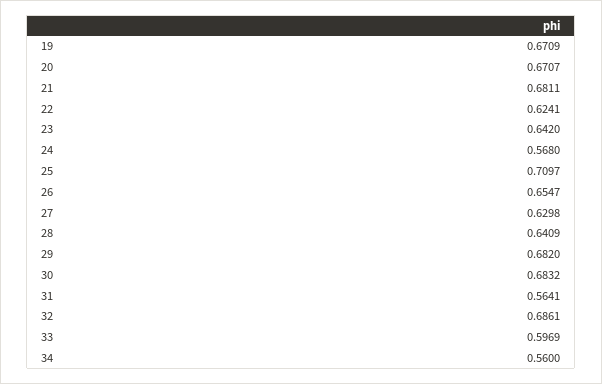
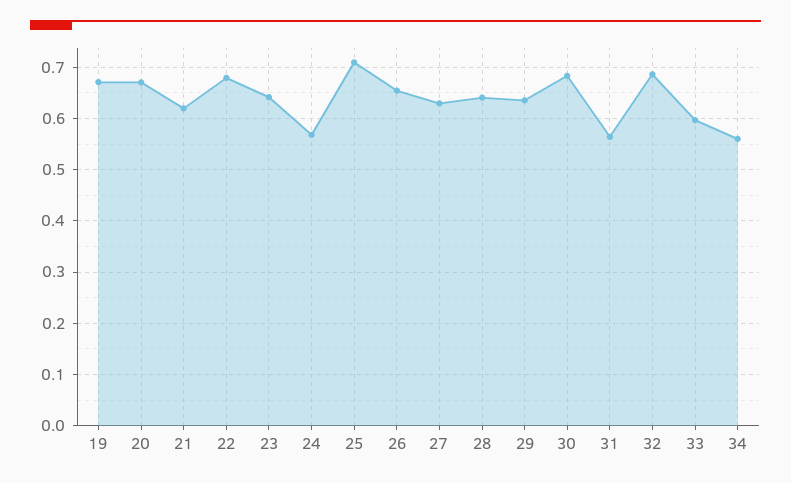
21: 0.6811 -> 0.62
22: 0.6241 -> 0.68
29: 0.682 -> 0.64

